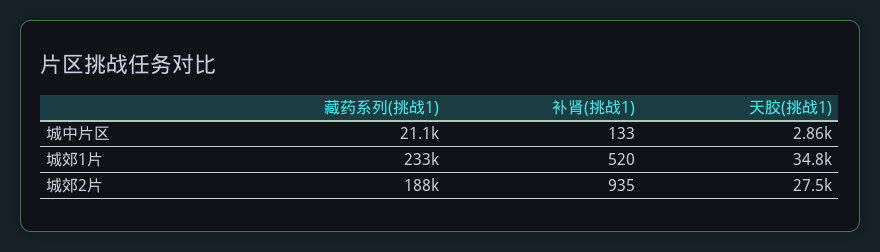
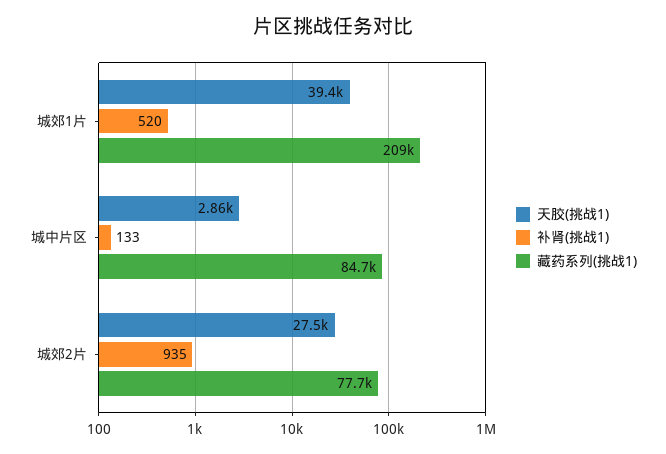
藏药系列(挑战1), 城中片区: 21100 -> 84700
藏药系列(挑战1), 城郊1片: 233000 -> 209000
天胶(挑战1), 城郊1片: 34800 -> 39400
藏药系列(挑战1), 城郊2片: 188000 -> 77700

